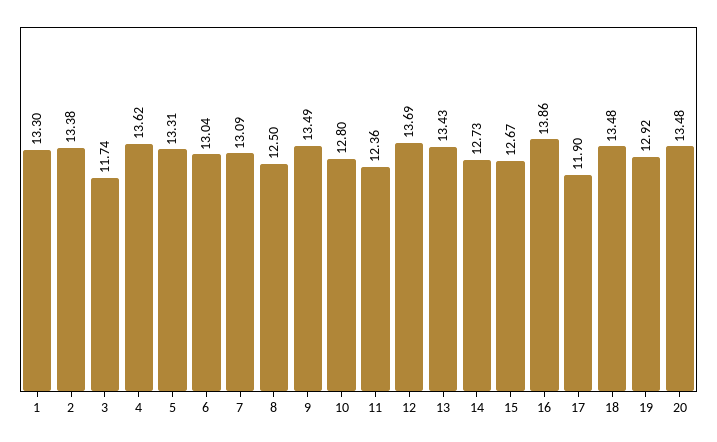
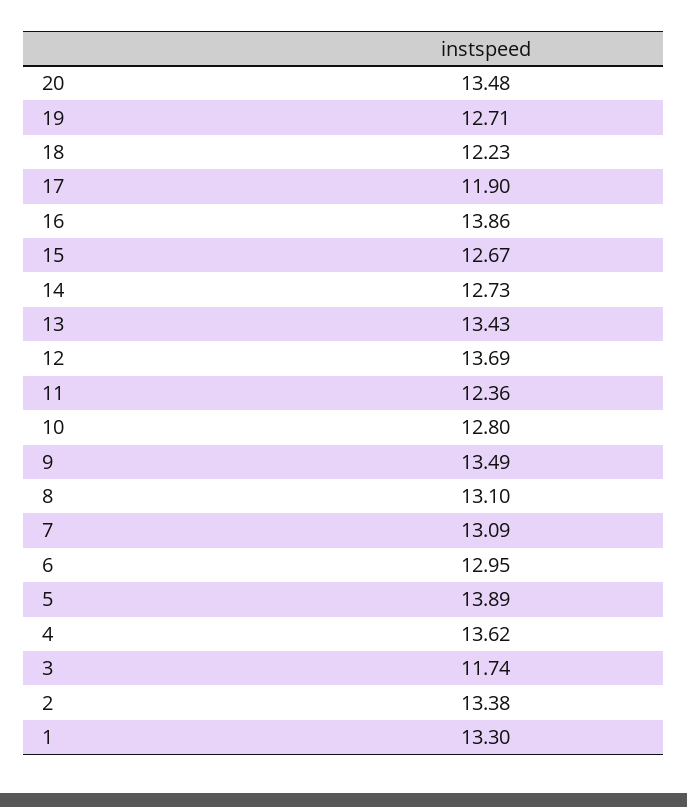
5: 13.31 -> 13.89
6: 13.04 -> 12.95
8: 12.5 -> 13.1
18: 13.48 -> 12.23
19: 12.92 -> 12.71

